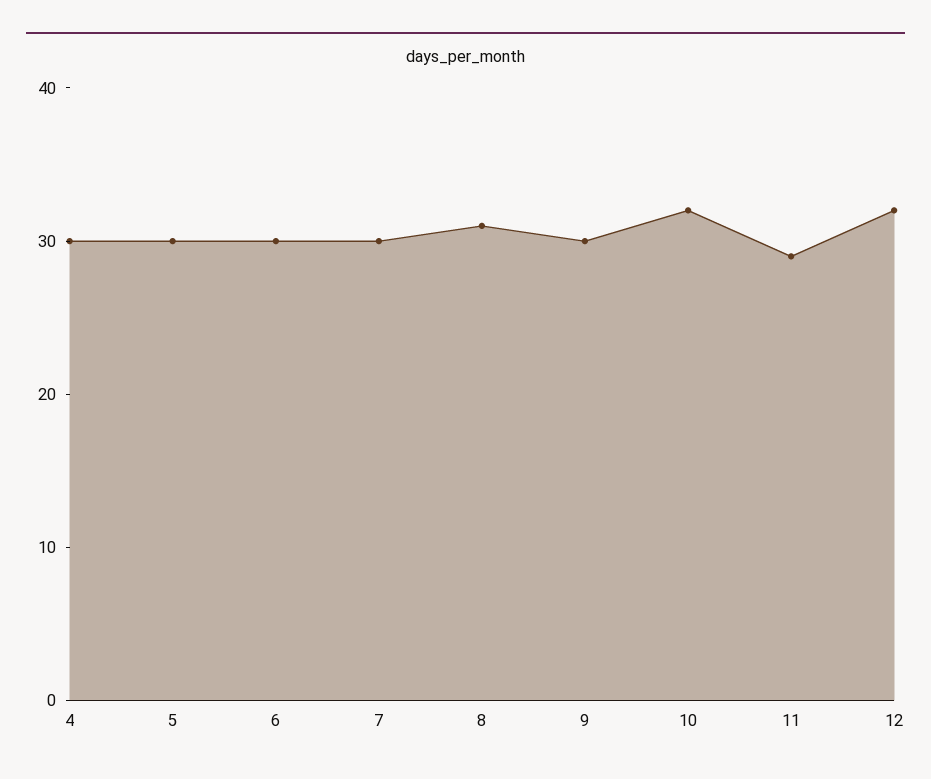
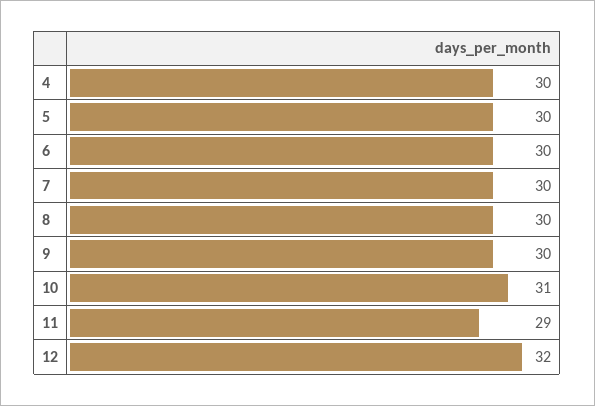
8: 31 -> 30
10: 32 -> 31

